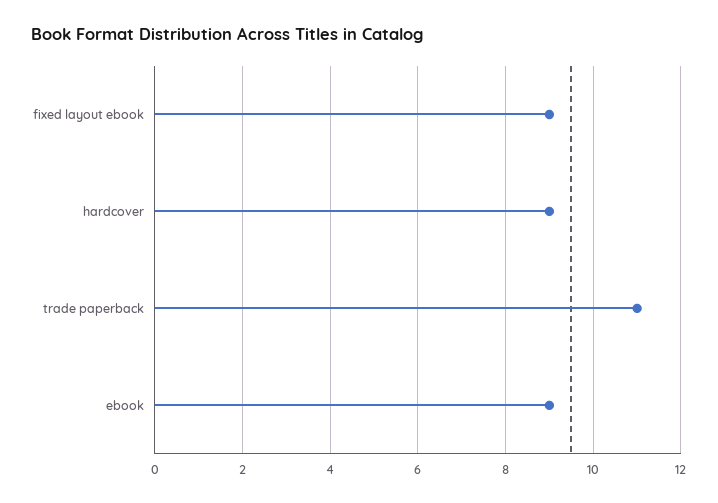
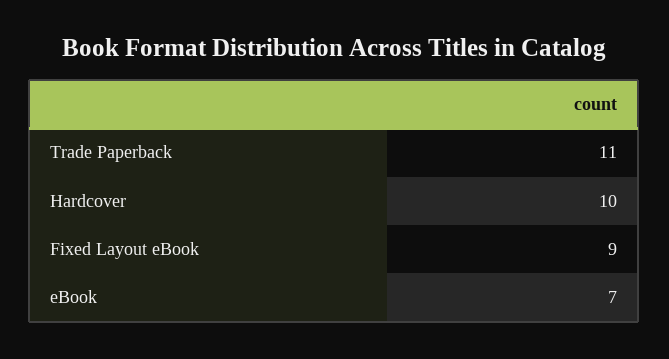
hardcover: 9 -> 10
ebook: 9 -> 7

